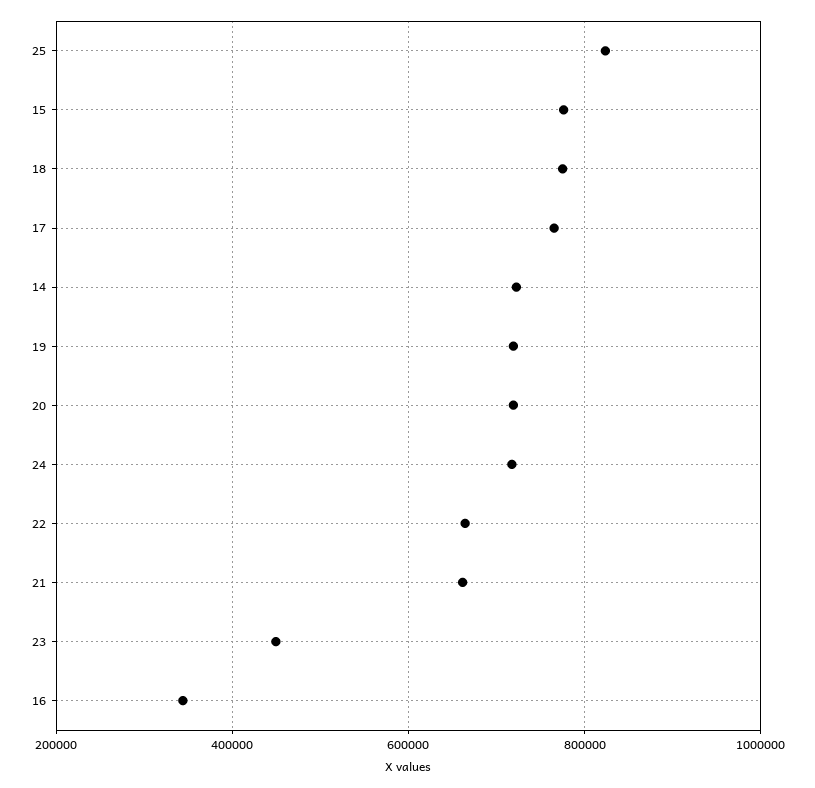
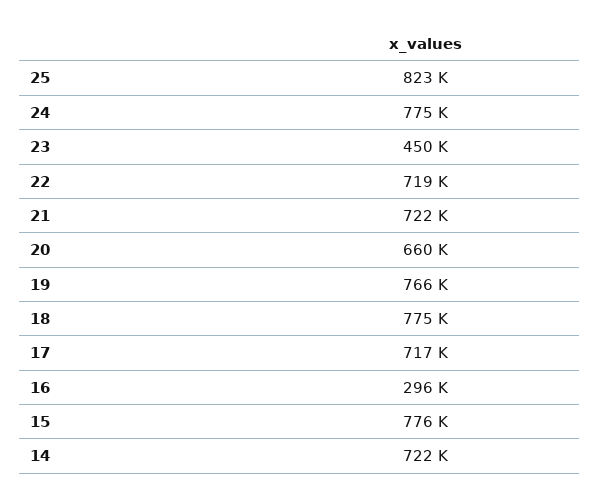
17: 760000 -> 717000
19: 720000 -> 766000
20: 720000 -> 660000
24: 720000 -> 775000
22: 660000 -> 719000
21: 660000 -> 722000
16: 340000 -> 296000

